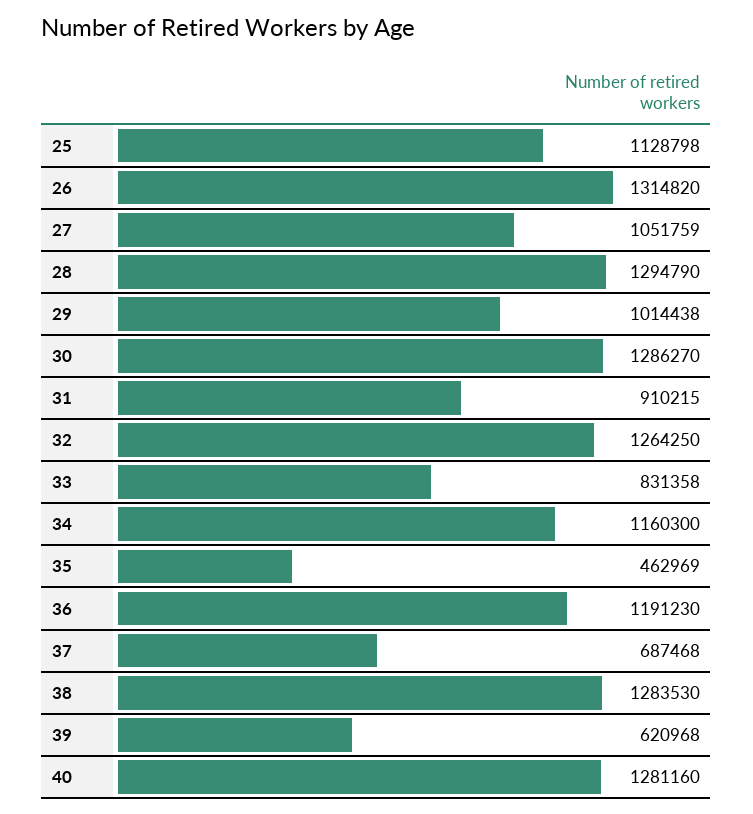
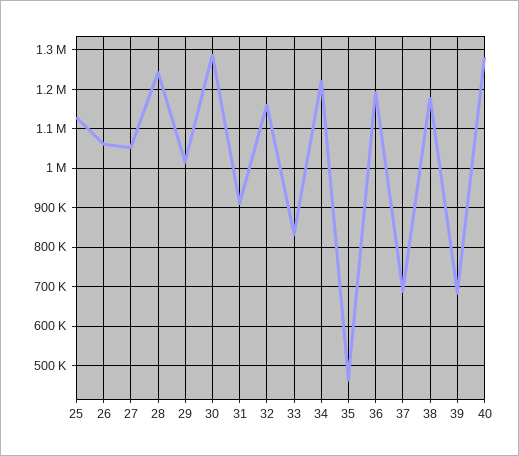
26: 1314820 -> 1060000
28: 1294790 -> 1240000
32: 1264250 -> 1160000
34: 1160300 -> 1220000
38: 1283530 -> 1180000
39: 620968 -> 680000

